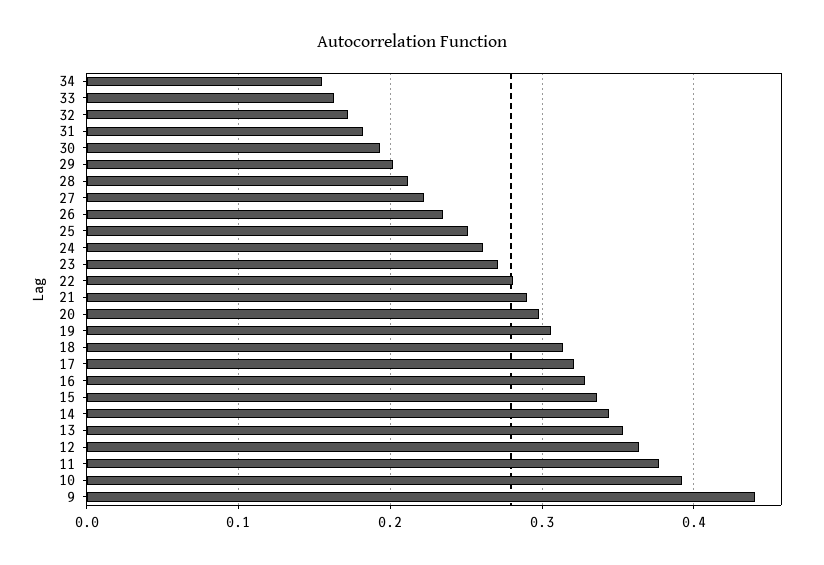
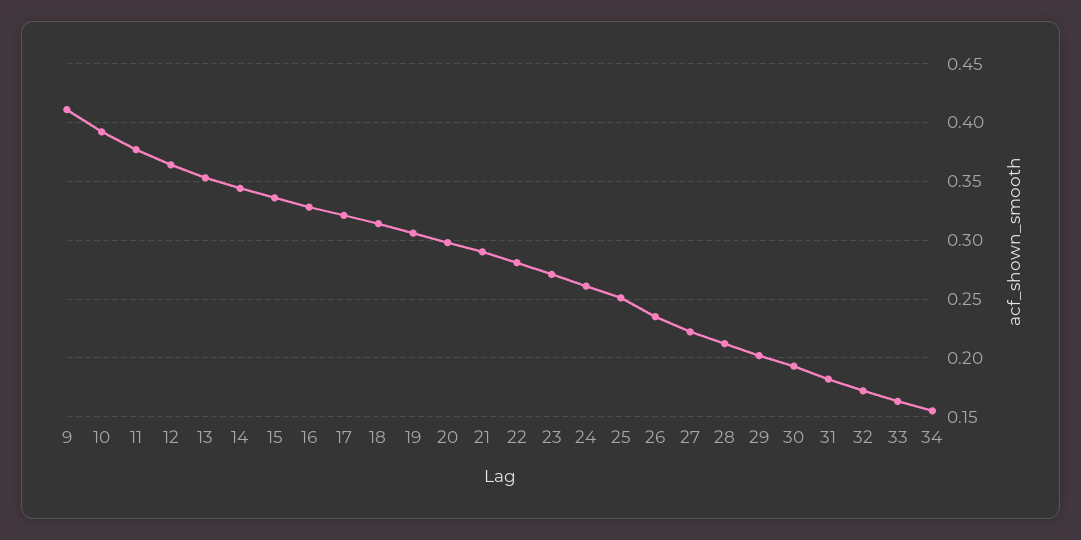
9: 0.44 -> 0.41

